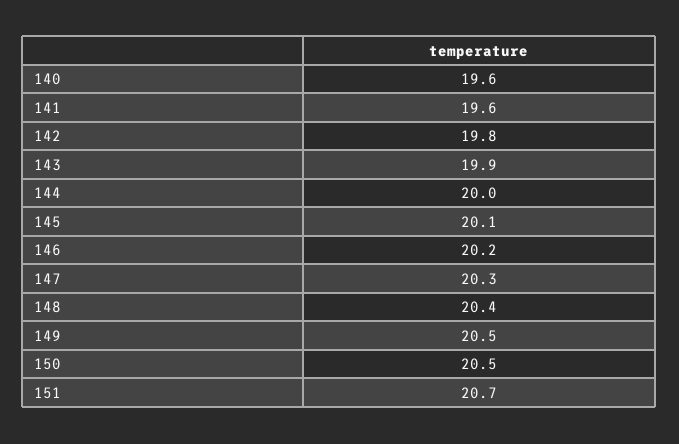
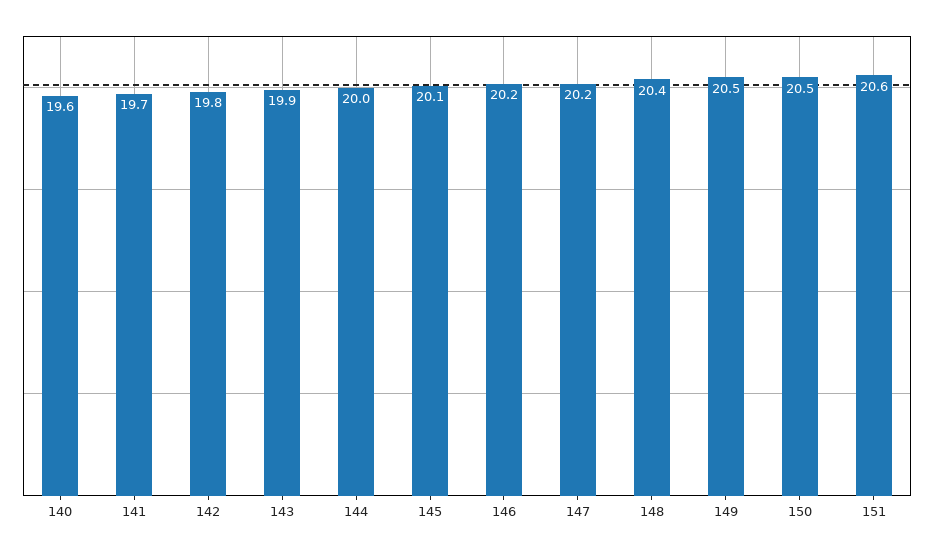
141: 19.6 -> 19.7
147: 20.3 -> 20.2
151: 20.7 -> 20.6

